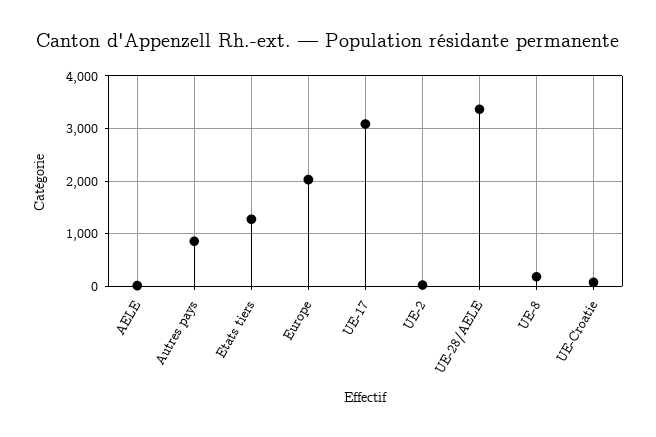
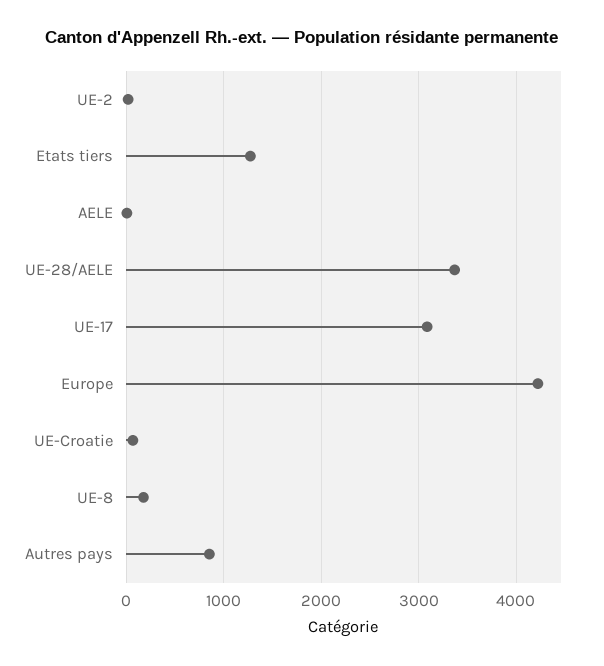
Europe: 2000 -> 4200

